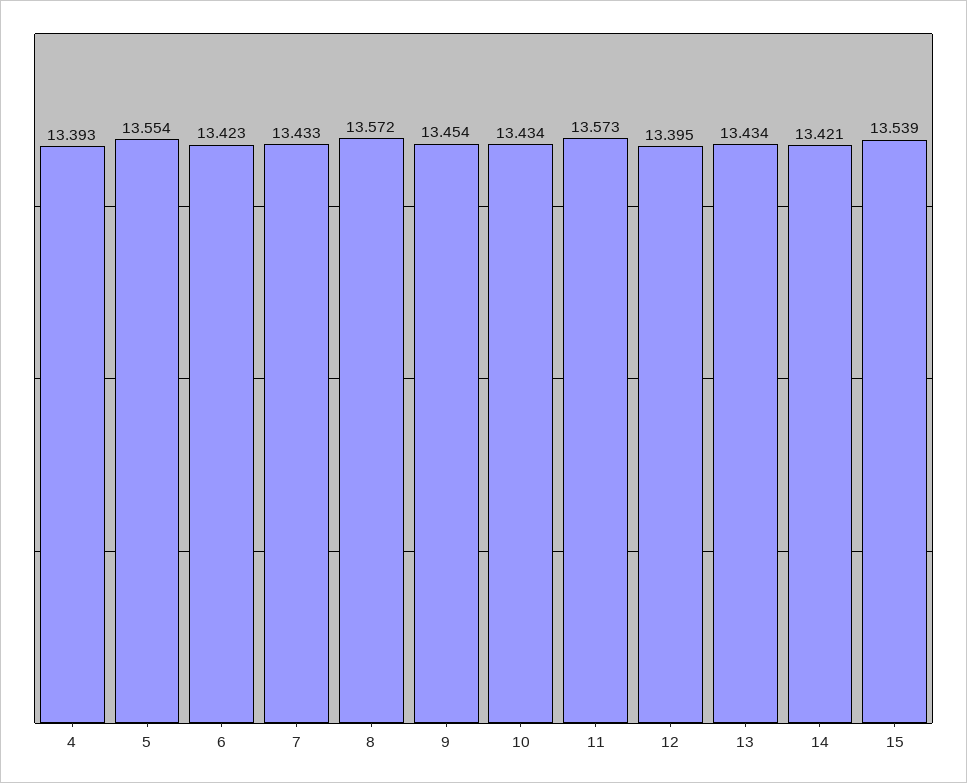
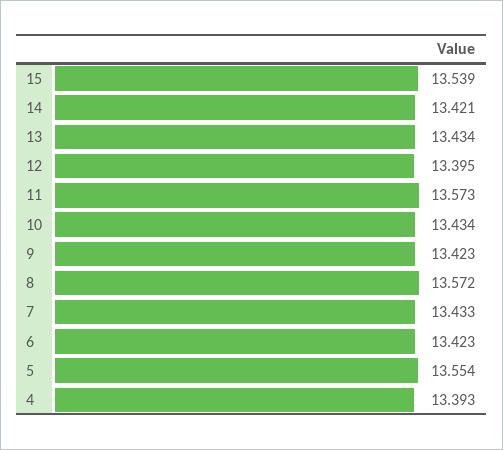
9: 13.454 -> 13.423

